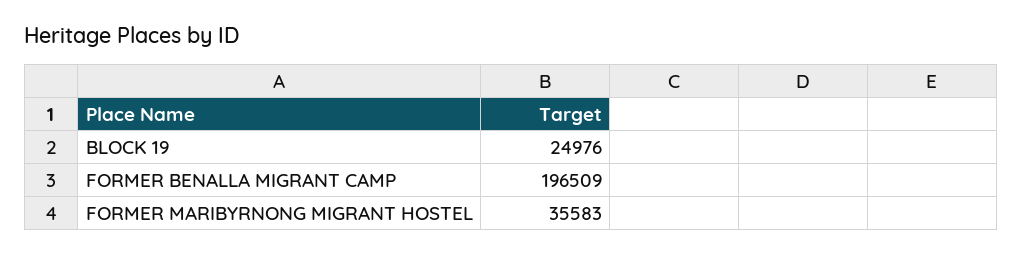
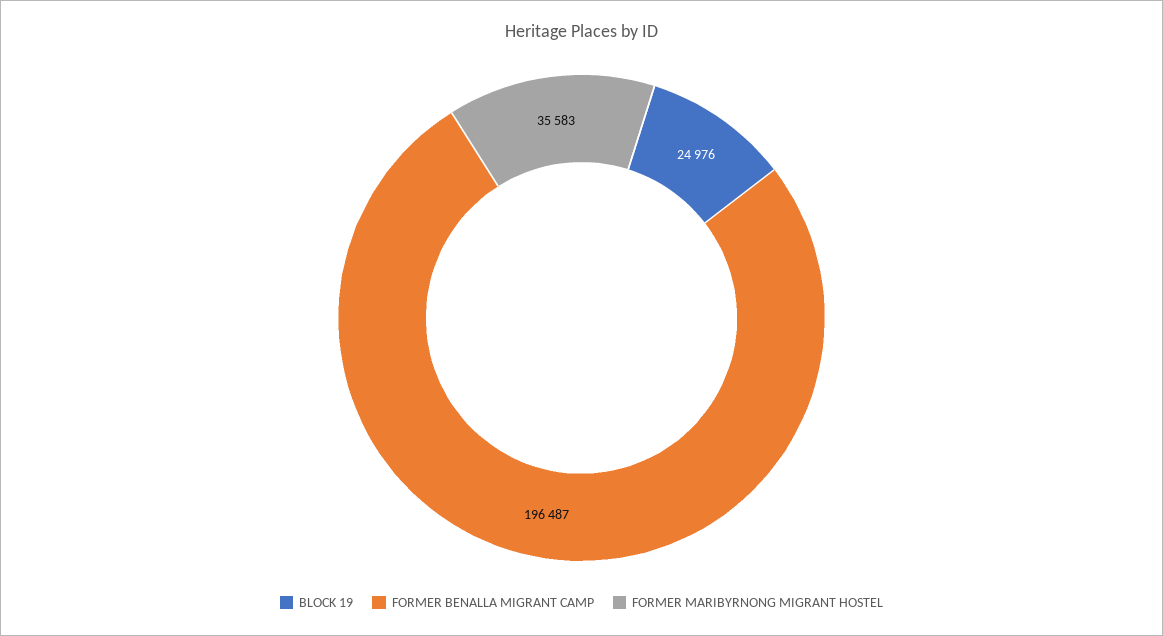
FORMER BENALLA MIGRANT CAMP: 196509 -> 196487

